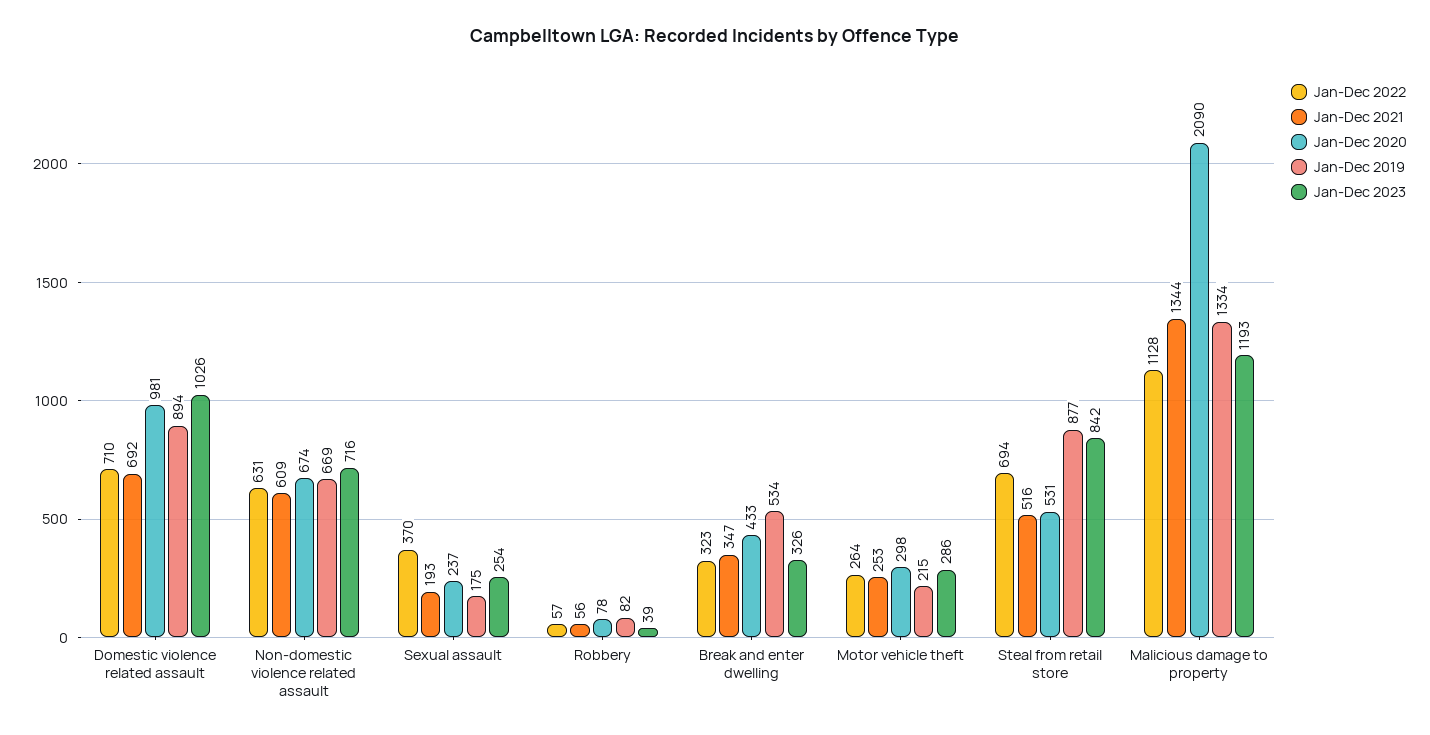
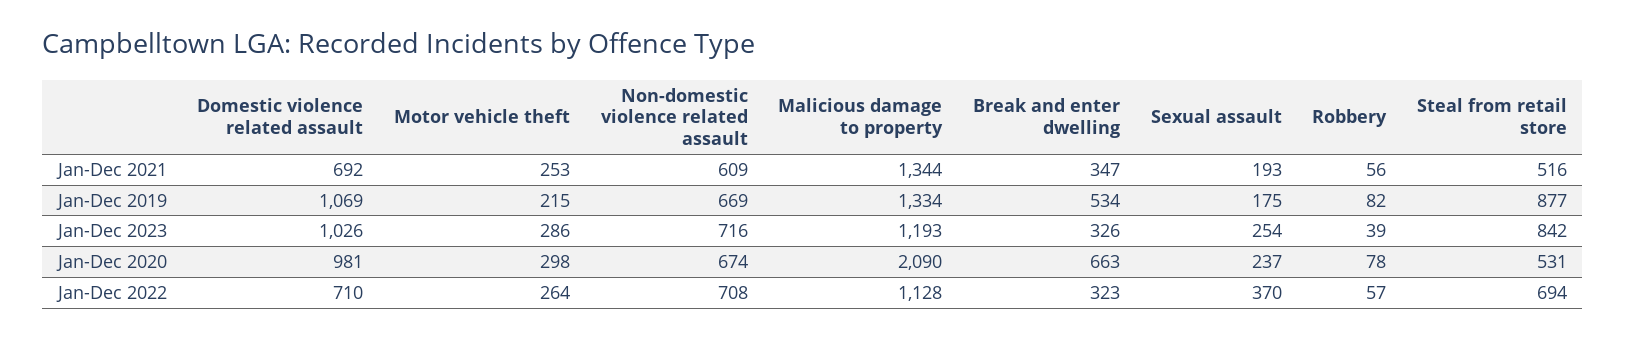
Jan-Dec 2019, Domestic violence related assault: 894 -> 1069
Jan-Dec 2022, Non-domestic violence related assault: 631 -> 708
Jan-Dec 2020, Break and enter dwelling: 433 -> 663

